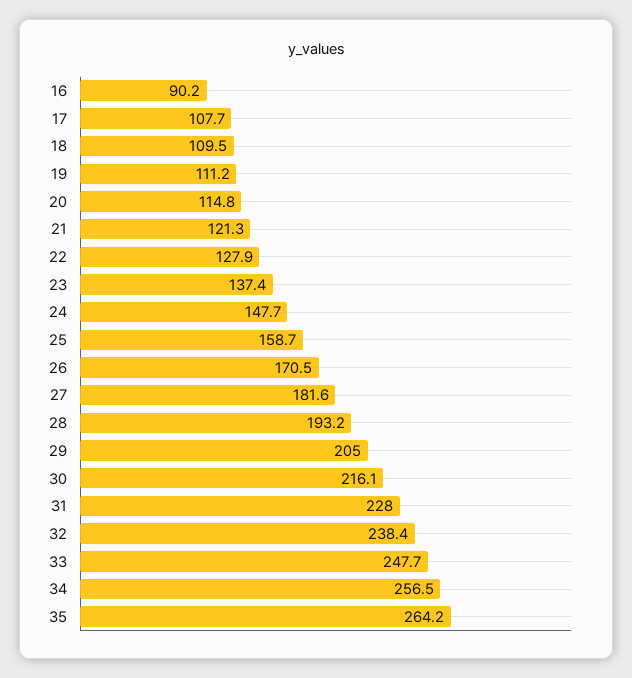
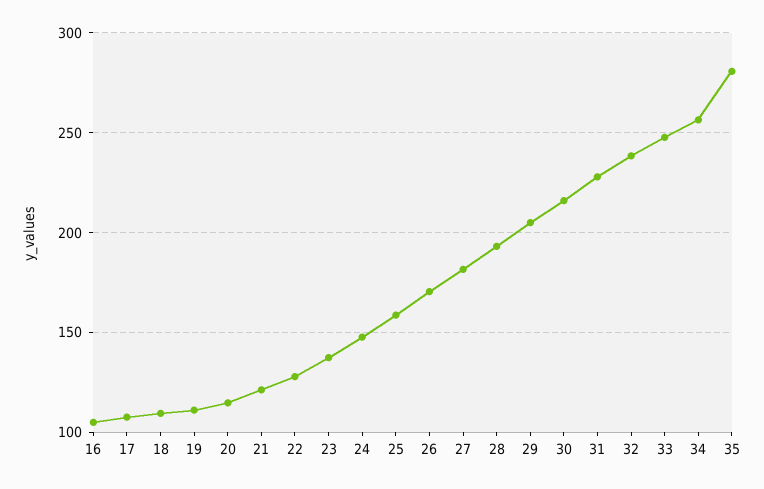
16: 90.2 -> 105
35: 264.2 -> 280

